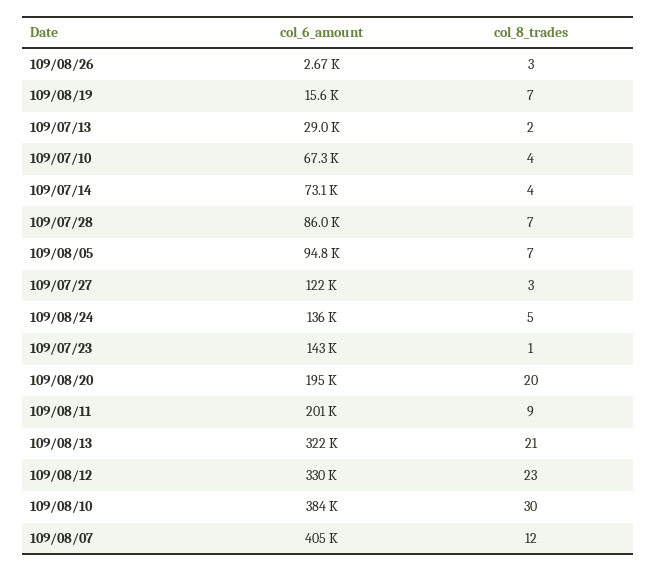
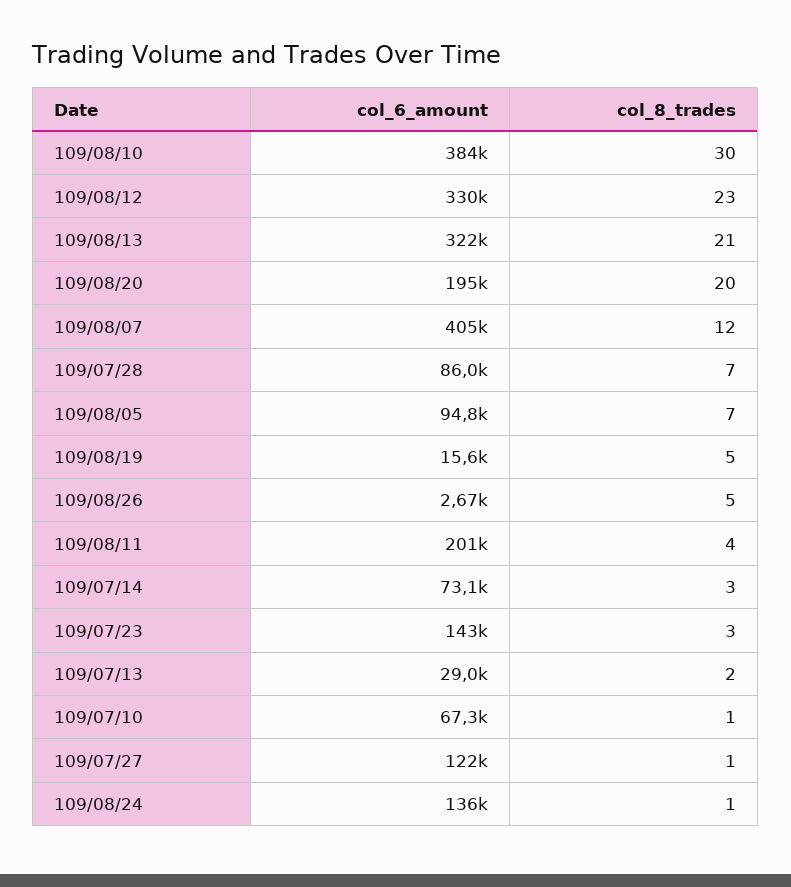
col_8_trades, 109/08/26: 3 -> 5
col_8_trades, 109/08/19: 7 -> 5
col_8_trades, 109/07/10: 4 -> 1
col_8_trades, 109/07/14: 4 -> 3
col_8_trades, 109/07/27: 3 -> 1
col_8_trades, 109/08/24: 5 -> 1
col_8_trades, 109/07/23: 1 -> 3
col_8_trades, 109/08/11: 9 -> 4

